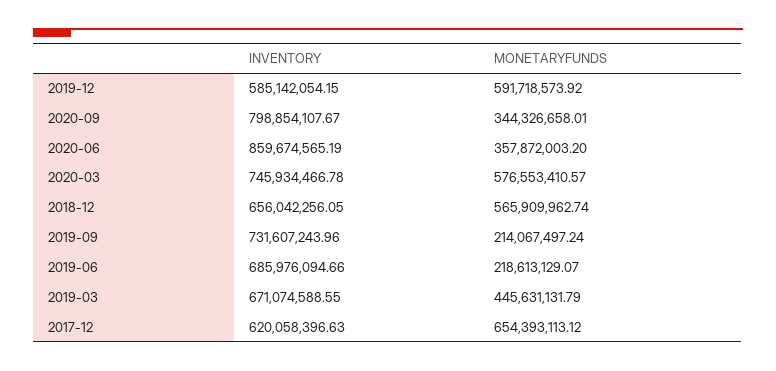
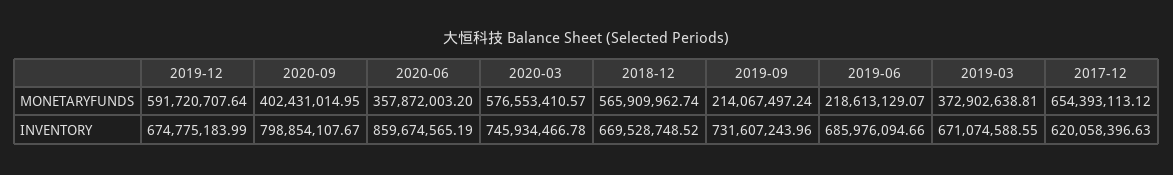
INVENTORY, 2019-12: 585142054.15 -> 674775183.99
MONETARYFUNDS, 2019-12: 591718573.92 -> 591720707.64
MONETARYFUNDS, 2020-09: 344326658.01 -> 402431014.95
INVENTORY, 2018-12: 656042256.05 -> 669528748.52
MONETARYFUNDS, 2019-03: 445631131.79 -> 372902638.81

